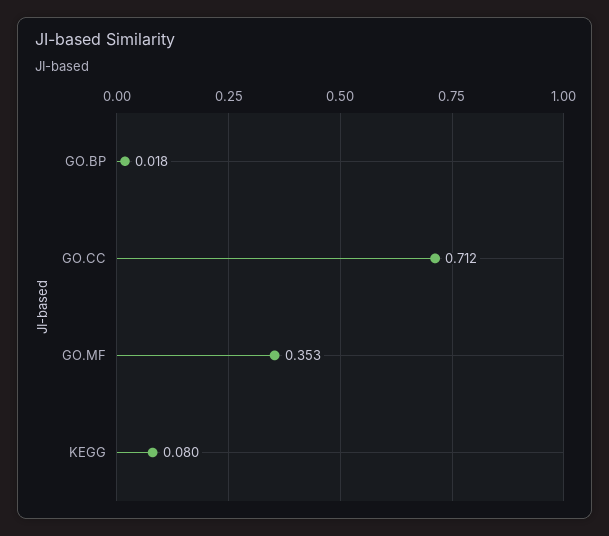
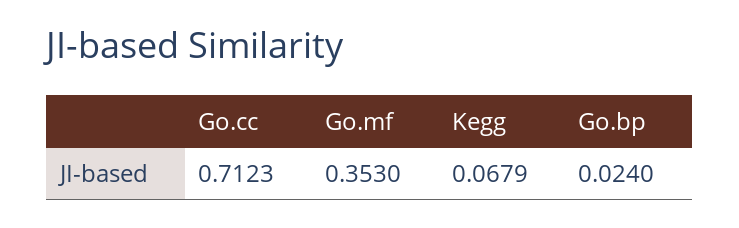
GO.BP: 0.018 -> 0.024
KEGG: 0.08 -> 0.0679

